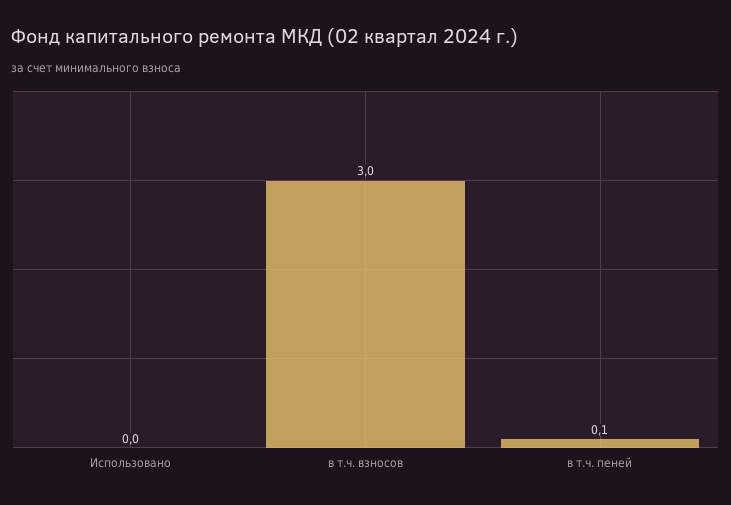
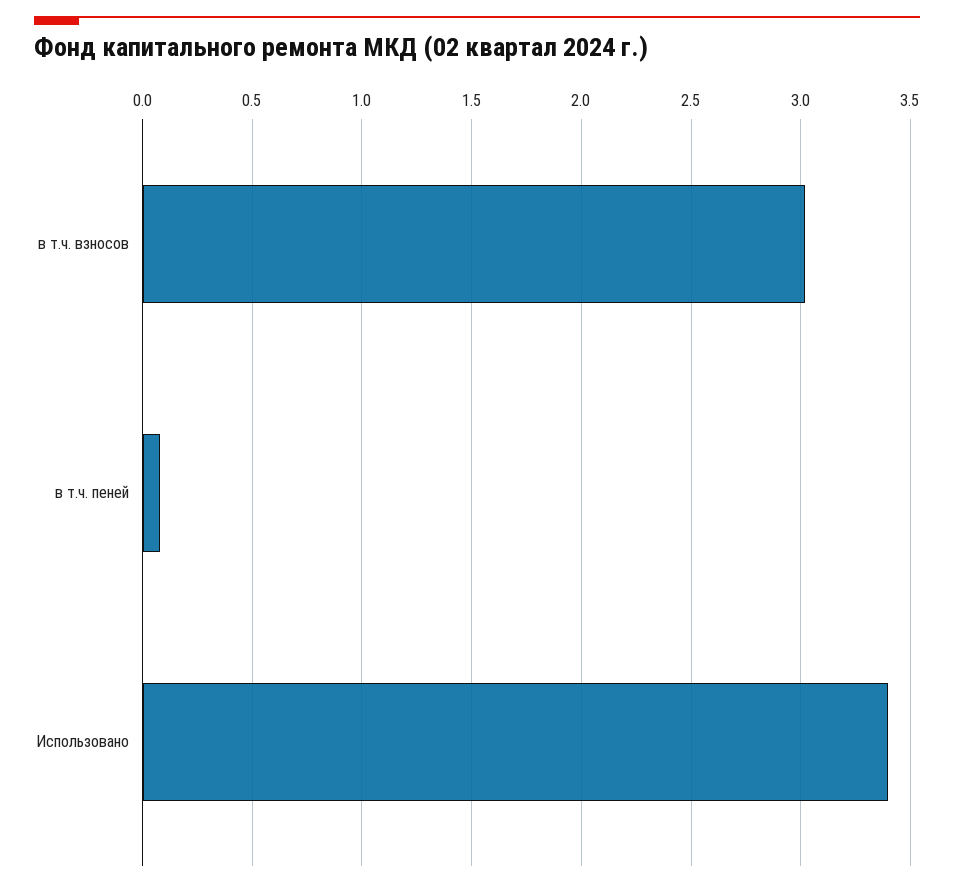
Использовано: 0 -> 3.4

